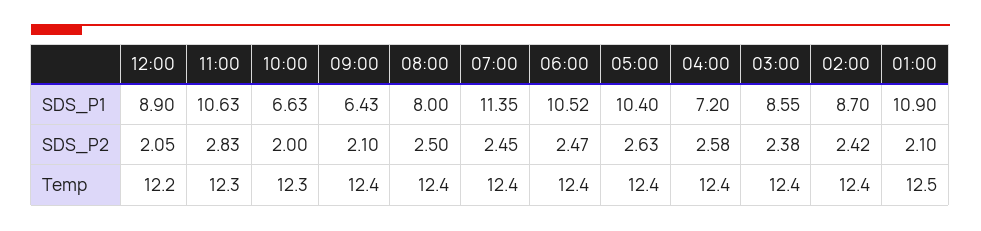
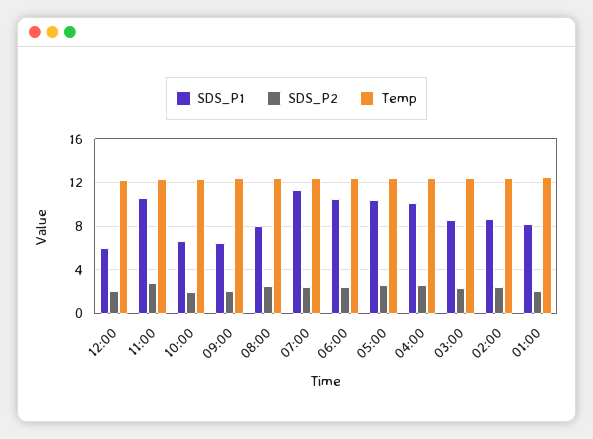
SDS_P1, 12:00: 8.9 -> 6
SDS_P1, 04:00: 7.2 -> 10
SDS_P1, 01:00: 10.9 -> 8

